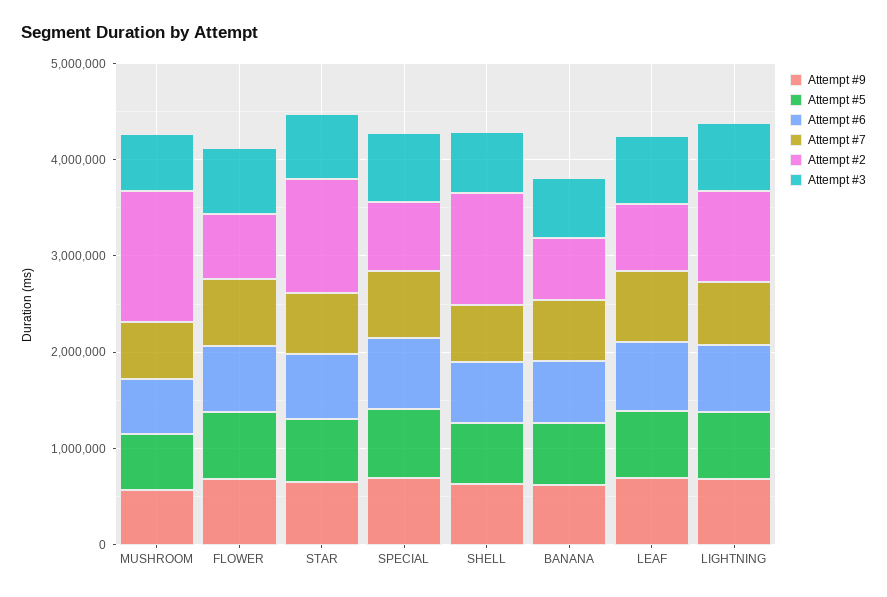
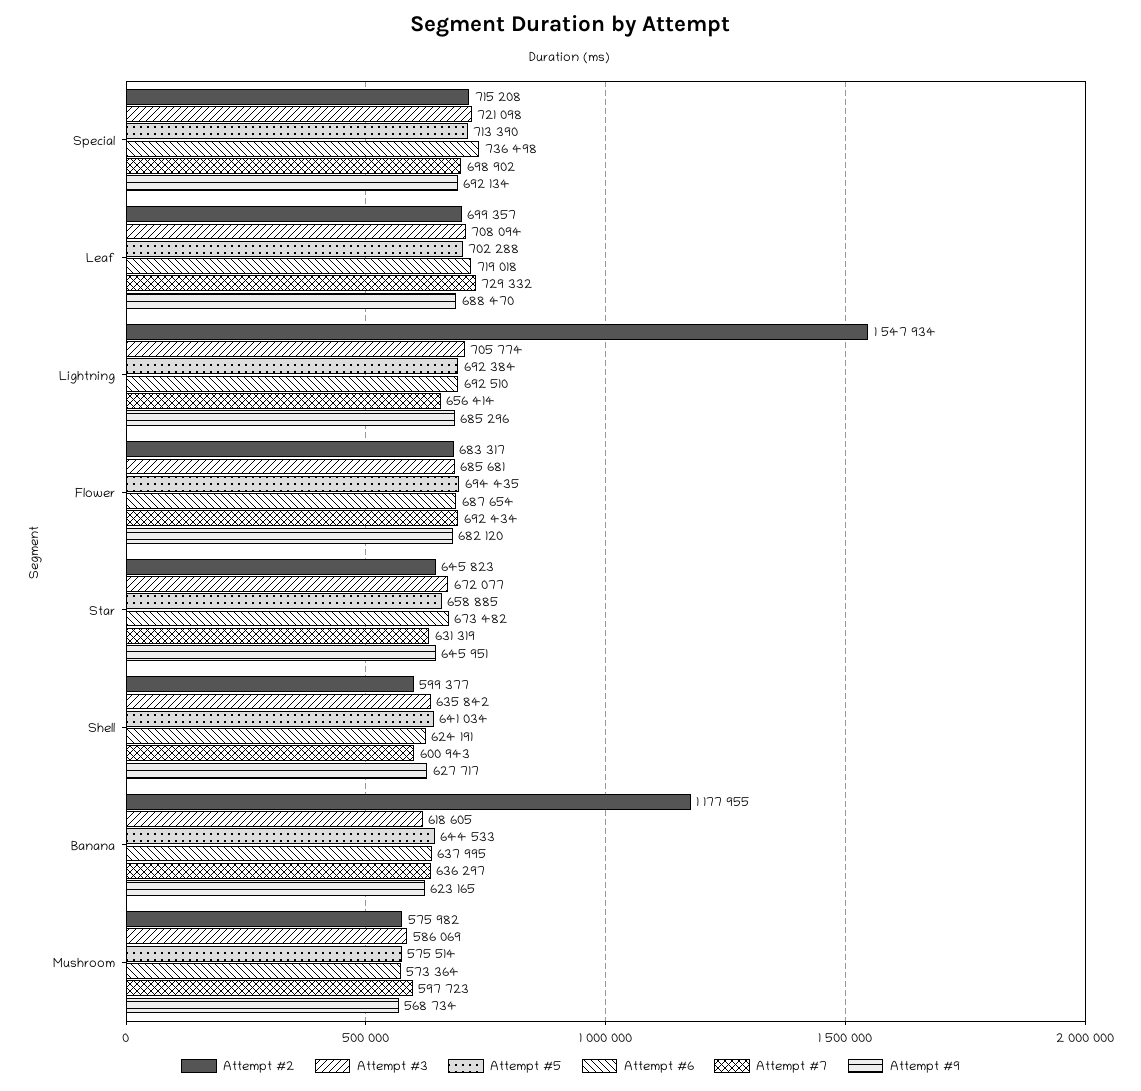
Attempt #2, MUSHROOM: 1400000 -> 575982
Attempt #2, STAR: 1200000 -> 645823
Attempt #2, SHELL: 1200000 -> 599377
Attempt #2, BANANA: 600000 -> 1177955
Attempt #2, LIGHTNING: 1000000 -> 1547934

